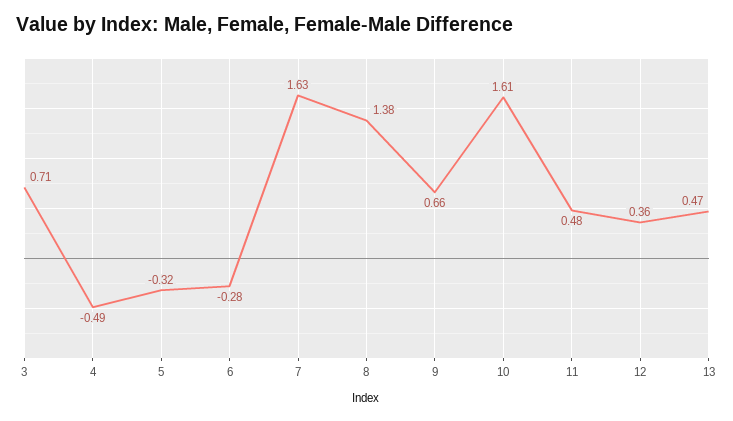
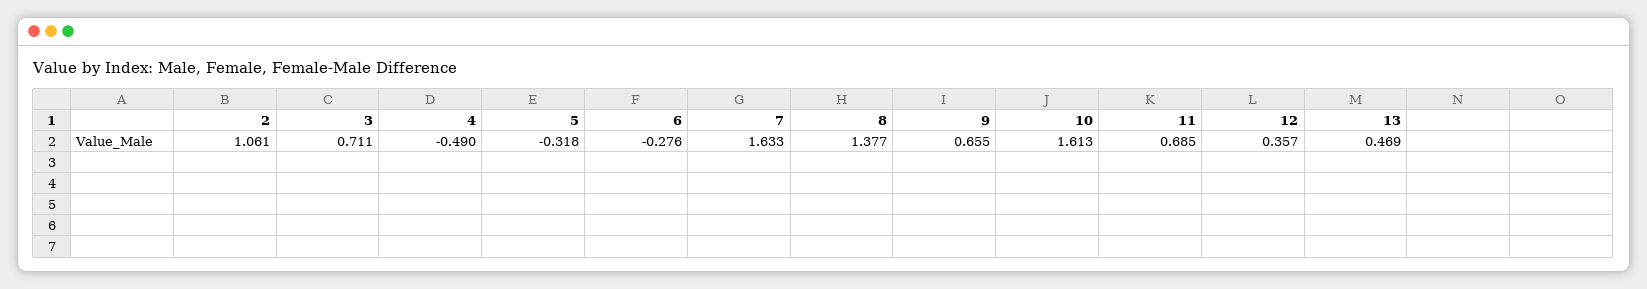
11: 0.48 -> 0.685
2: none -> 1.061

